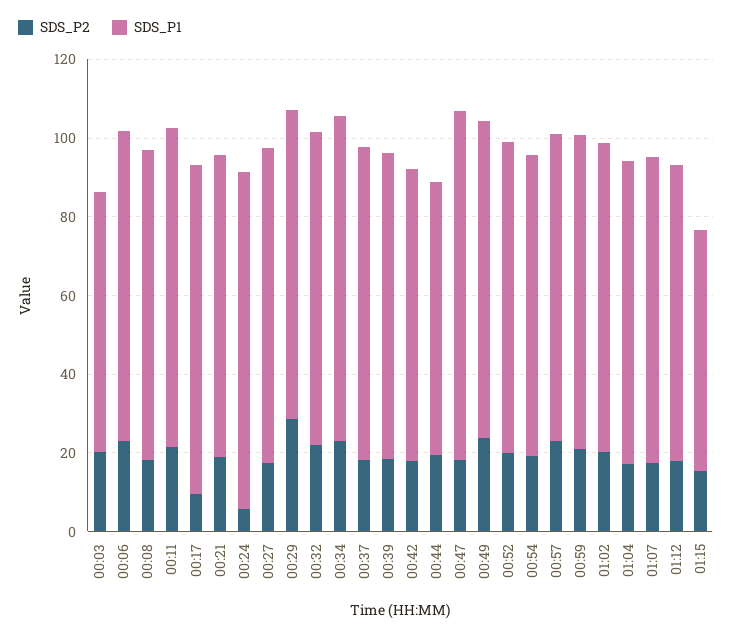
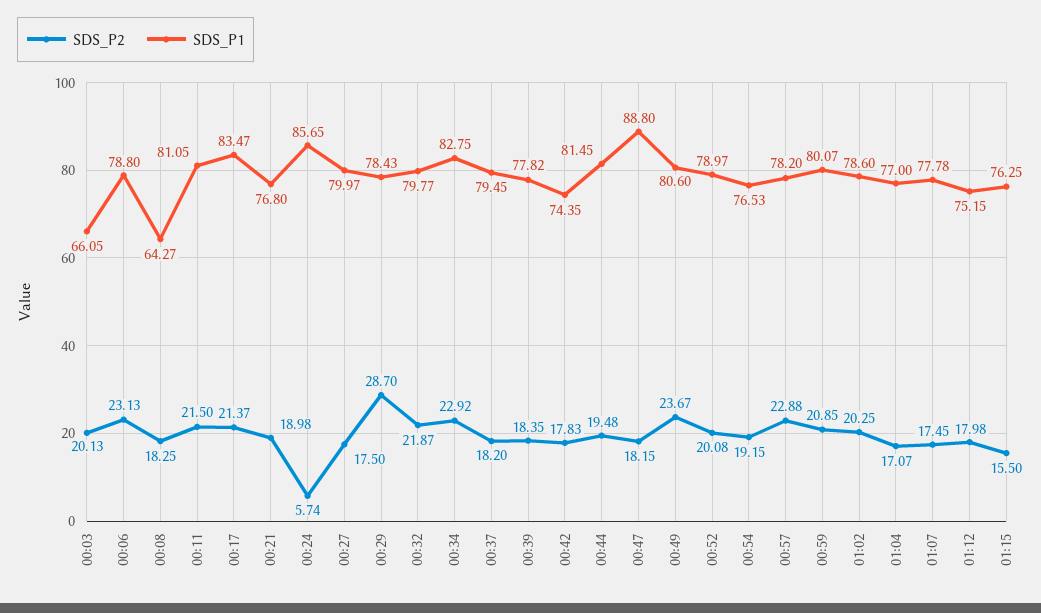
SDS_P1, 00:08: 80 -> 64.27
SDS_P2, 00:17: 10 -> 21.37
SDS_P1, 00:44: 70 -> 81.45
SDS_P1, 01:15: 60 -> 76.25

